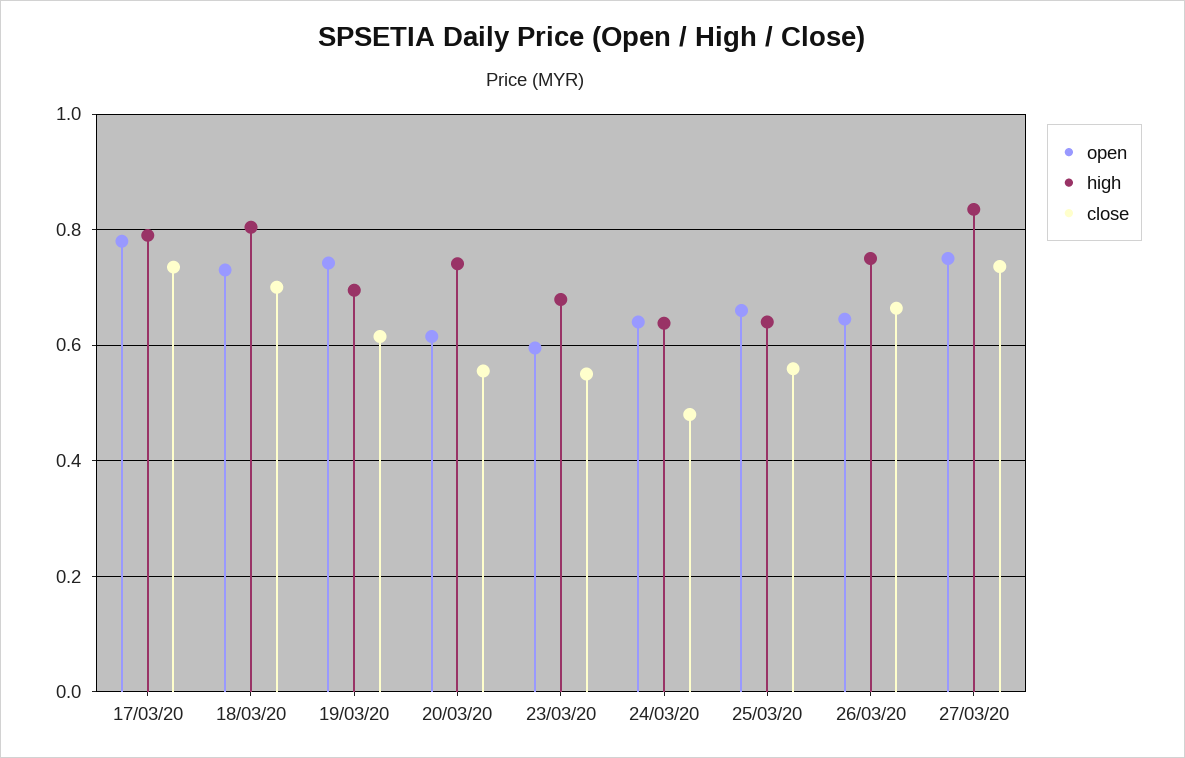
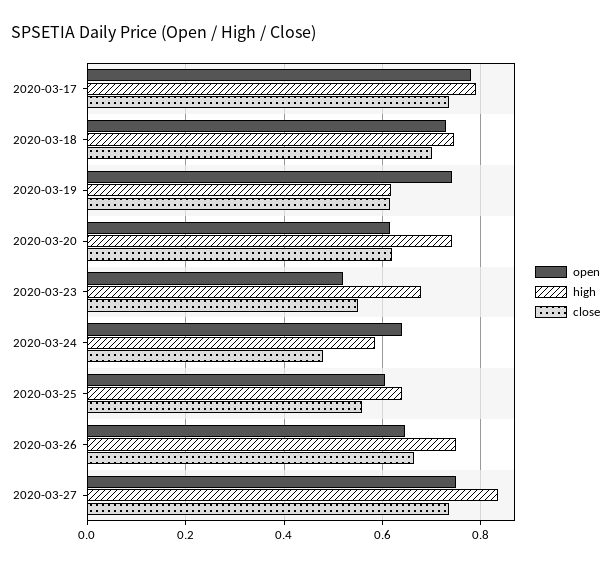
high, 18/03/20: 0.8 -> 0.74
high, 19/03/20: 0.7 -> 0.62
close, 20/03/20: 0.56 -> 0.62
open, 23/03/20: 0.6 -> 0.52
high, 24/03/20: 0.64 -> 0.58
open, 25/03/20: 0.66 -> 0.6

